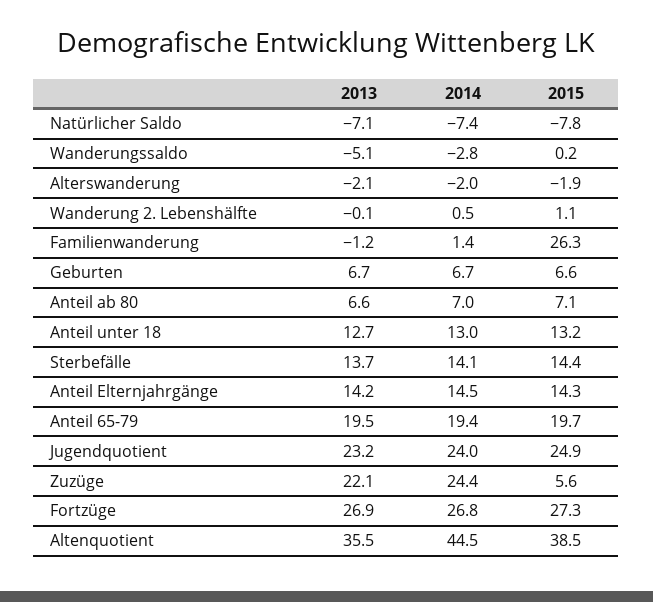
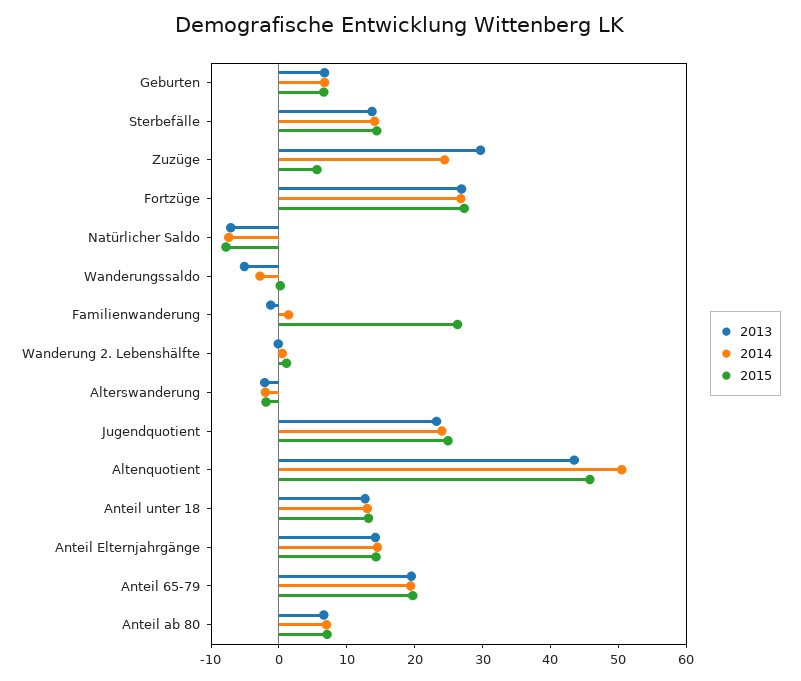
2013, Zuzüge: 22.1 -> 30
2013, Altenquotient: 35.5 -> 44
2014, Altenquotient: 44.5 -> 50
2015, Altenquotient: 38.5 -> 46

